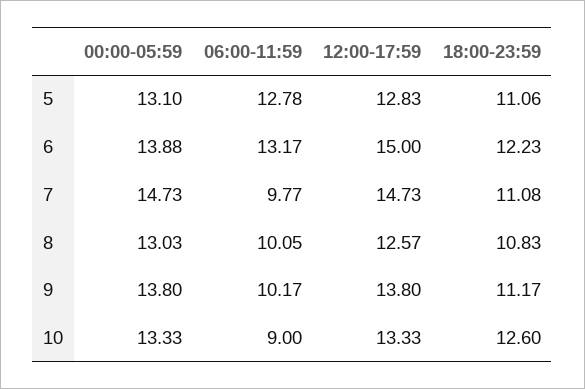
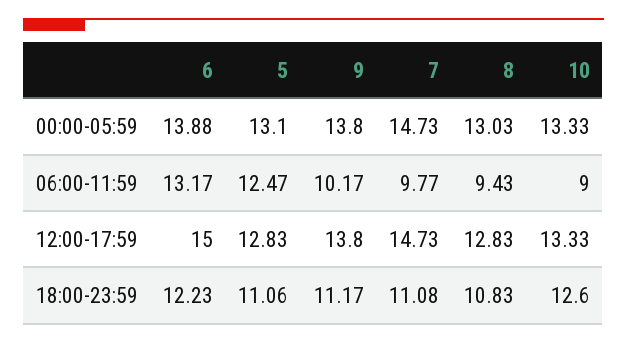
06:00-11:59, 5: 12.78 -> 12.47
06:00-11:59, 8: 10.05 -> 9.43
12:00-17:59, 8: 12.57 -> 12.83

